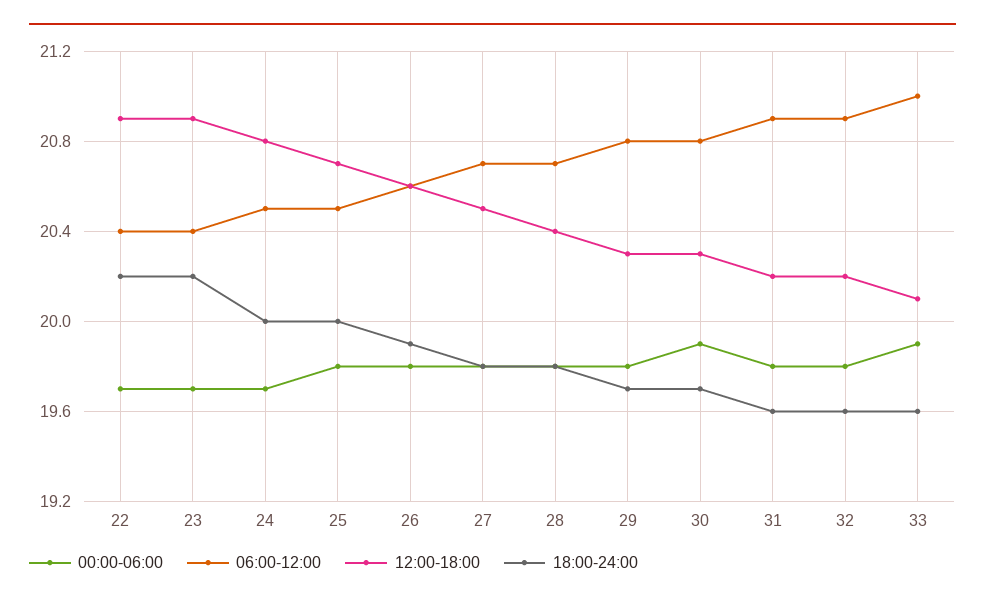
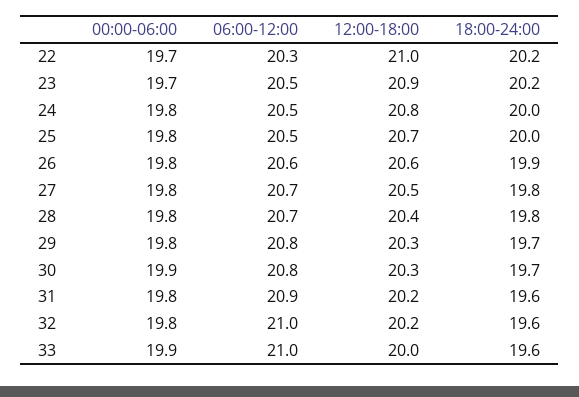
06:00-12:00, 22: 20.4 -> 20.3
12:00-18:00, 22: 20.9 -> 21
06:00-12:00, 23: 20.4 -> 20.5
00:00-06:00, 24: 19.7 -> 19.8
06:00-12:00, 32: 20.9 -> 21
12:00-18:00, 33: 20.1 -> 20

